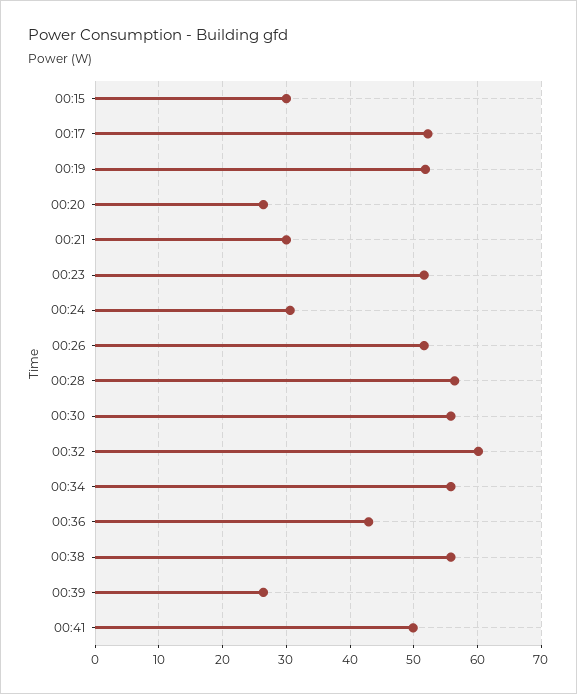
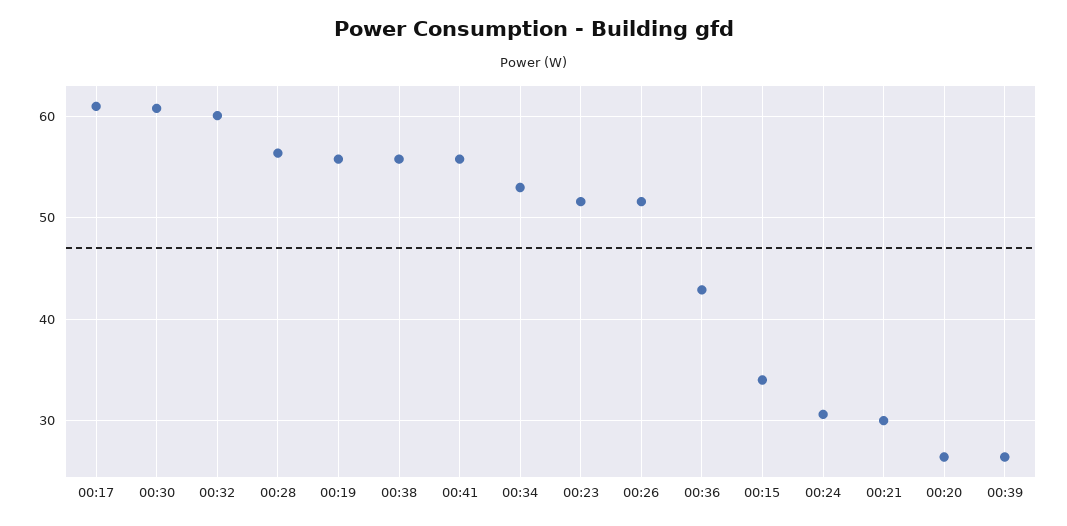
00:15: 30 -> 34
00:17: 52 -> 61
00:19: 52 -> 56
00:30: 56 -> 61
00:34: 56 -> 53
00:41: 50 -> 56

